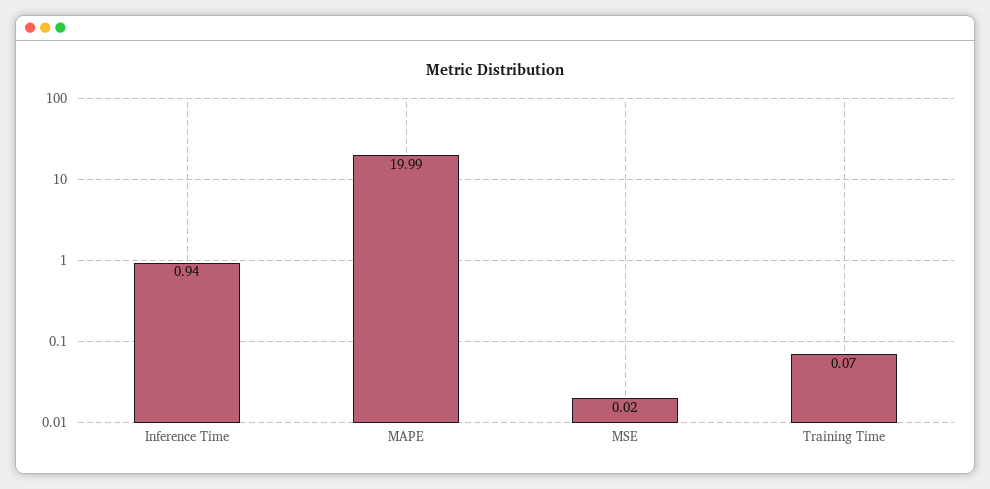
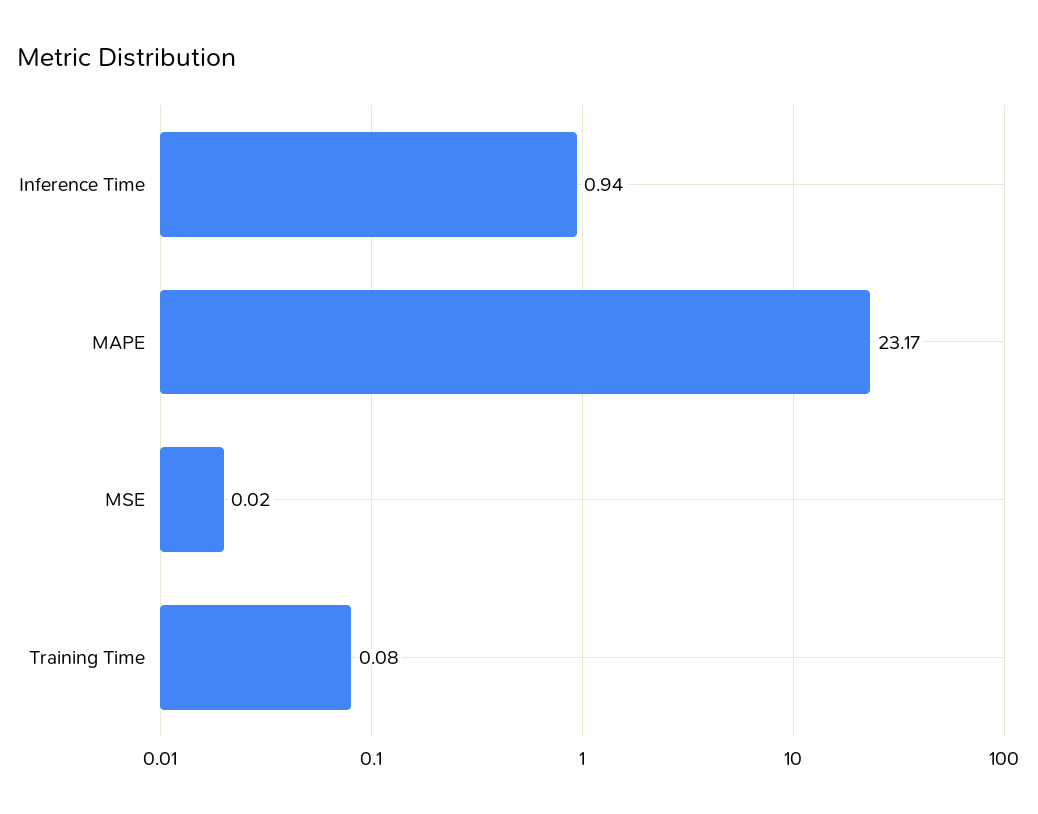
MAPE: 19.99 -> 23.17
Training Time: 0.07 -> 0.08

